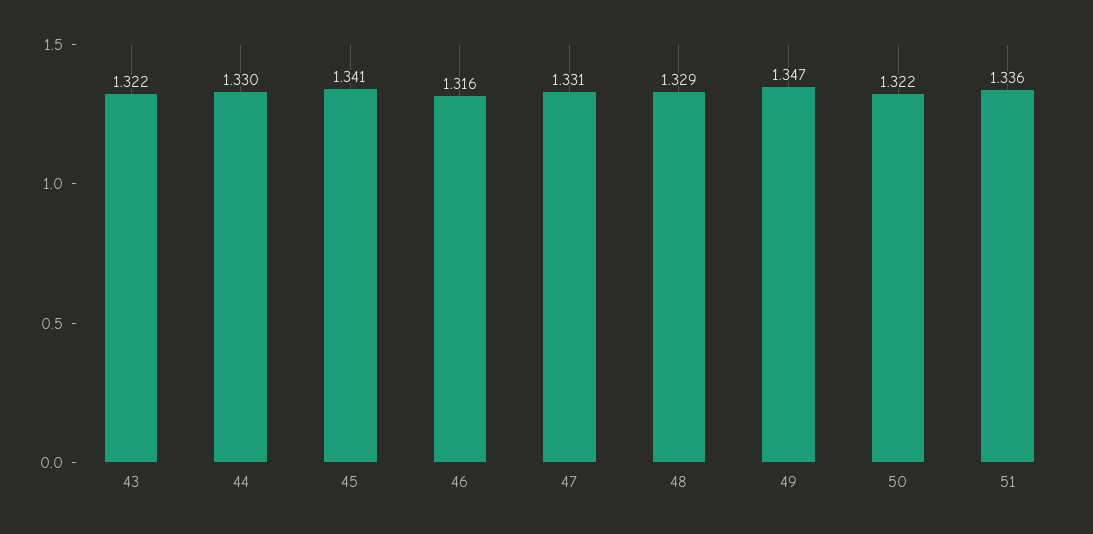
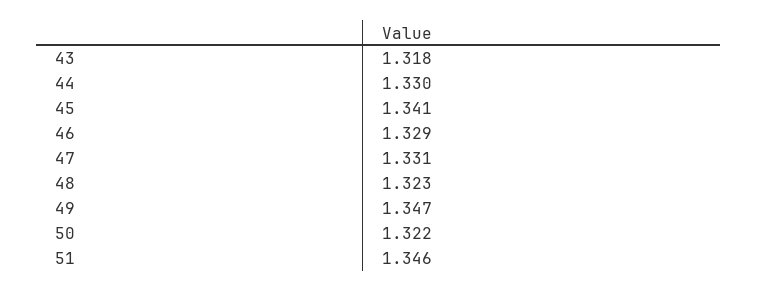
43: 1.322 -> 1.318
46: 1.316 -> 1.329
48: 1.329 -> 1.323
51: 1.336 -> 1.346

